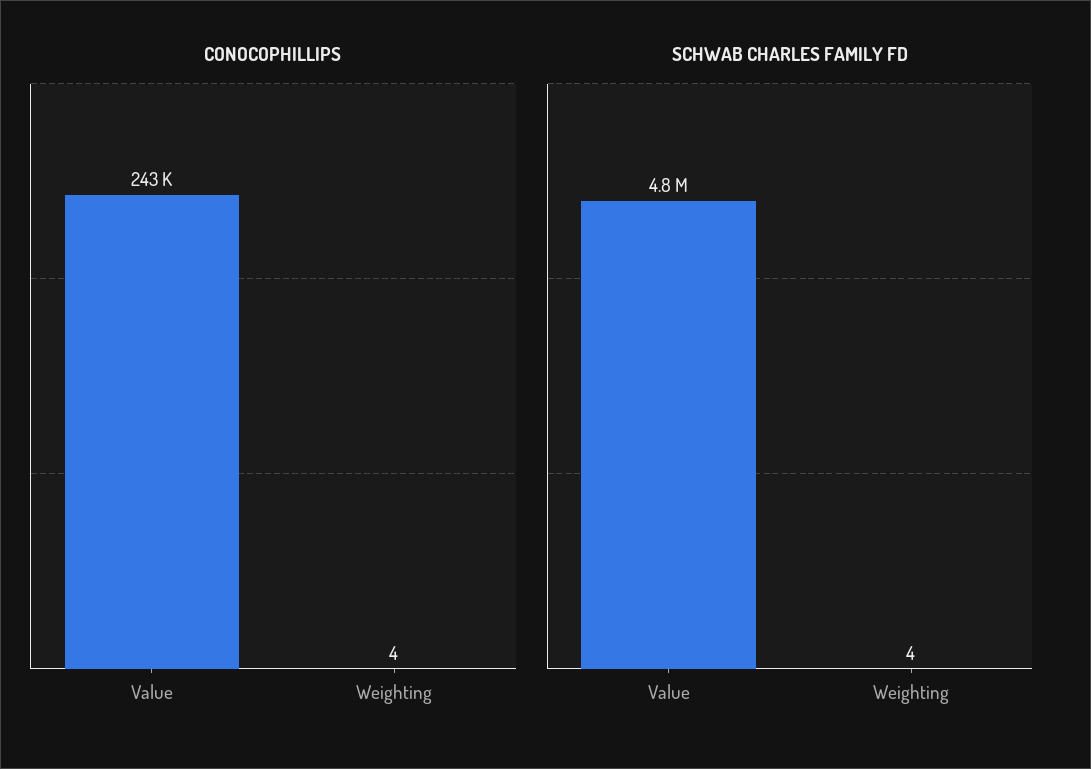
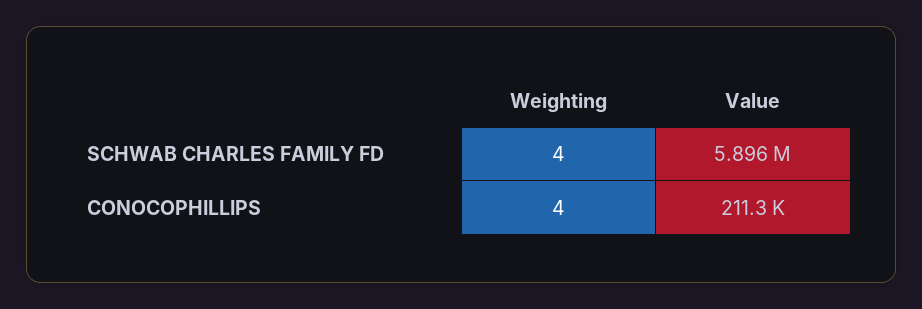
CONOCOPHILLIPS, Value: 243000 -> 211300
SCHWAB CHARLES FAMILY FD, Value: 4800000 -> 5896000

